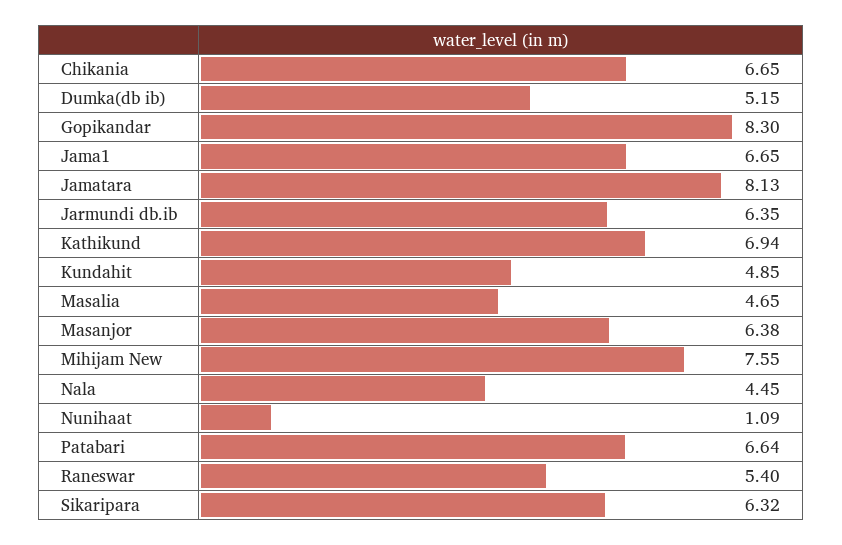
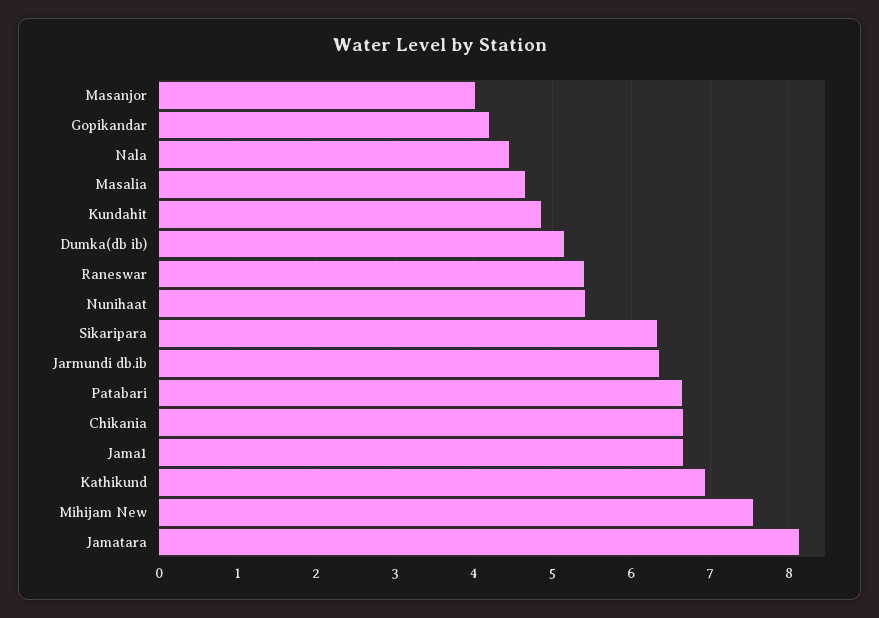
Gopikandar: 8.3 -> 4.2
Masanjor: 6.38 -> 4
Nunihaat: 1.09 -> 5.4

